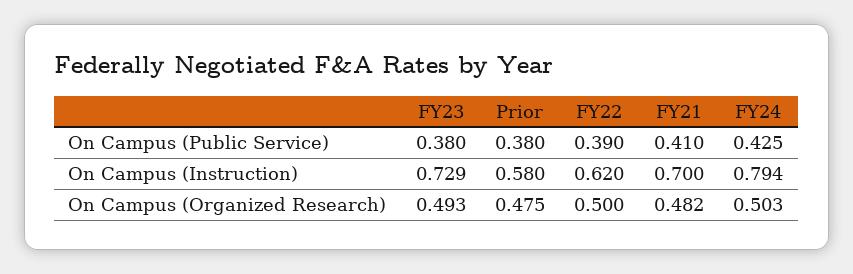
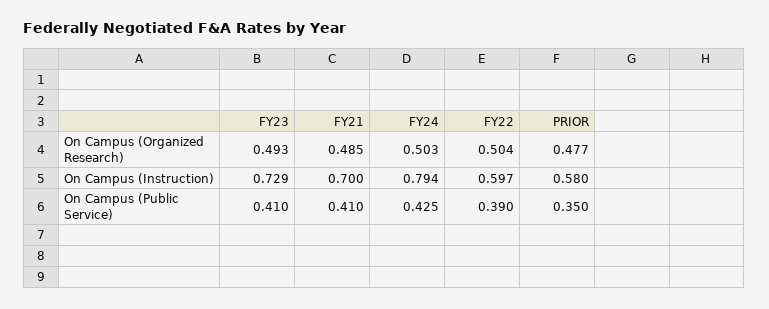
FY23, On Campus (Public Service): 0.38 -> 0.41
Prior, On Campus (Public Service): 0.38 -> 0.35
FY22, On Campus (Instruction): 0.62 -> 0.597
Prior, On Campus (Organized Research): 0.475 -> 0.477
FY22, On Campus (Organized Research): 0.5 -> 0.504
FY21, On Campus (Organized Research): 0.482 -> 0.485

